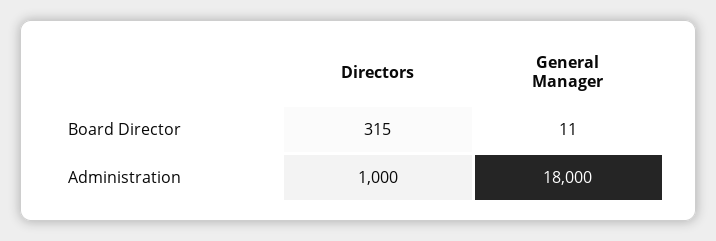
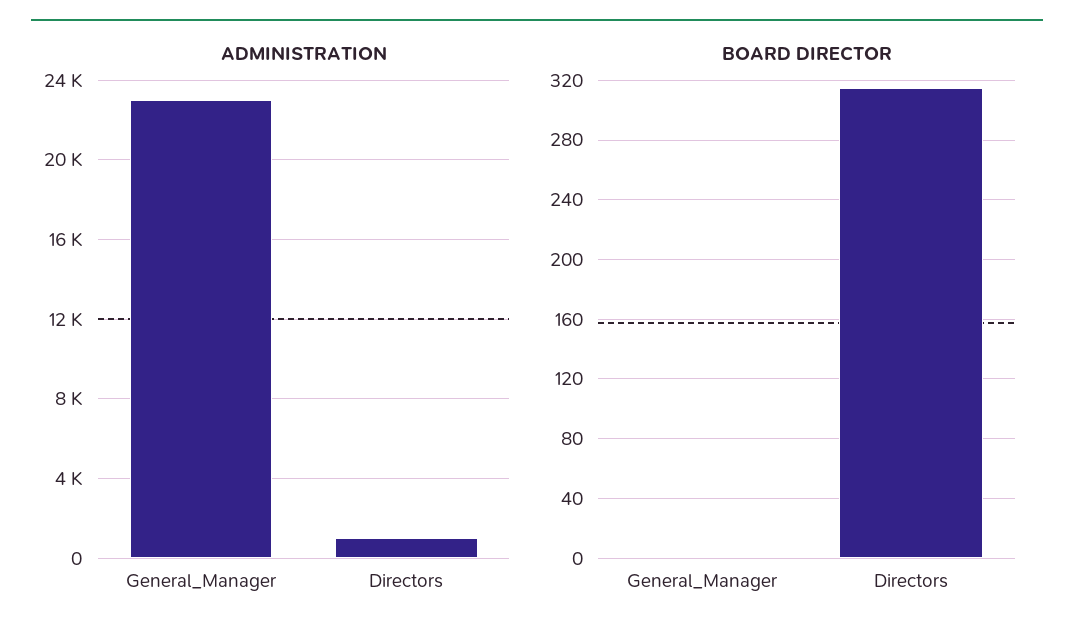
Board Director, General Manager: 11 -> 0
Administration, General Manager: 18000 -> 23000

